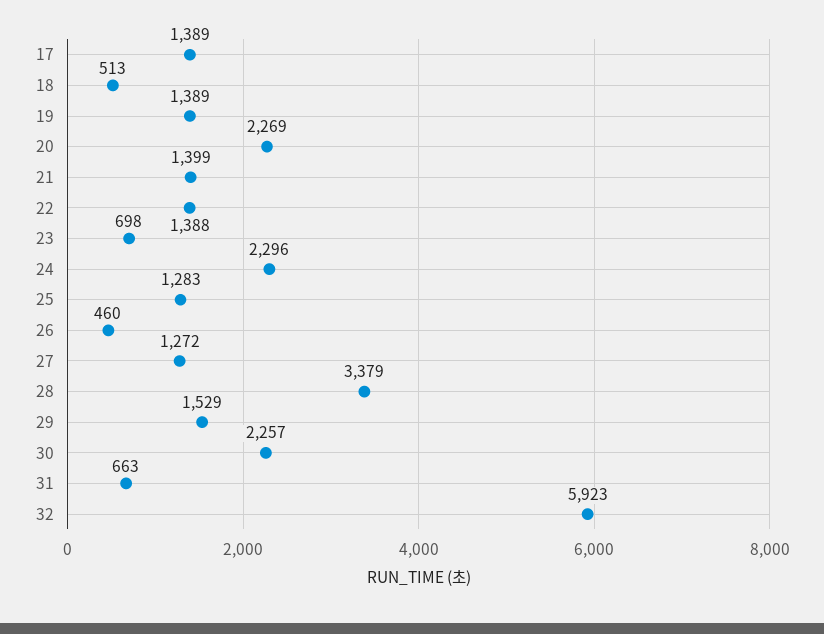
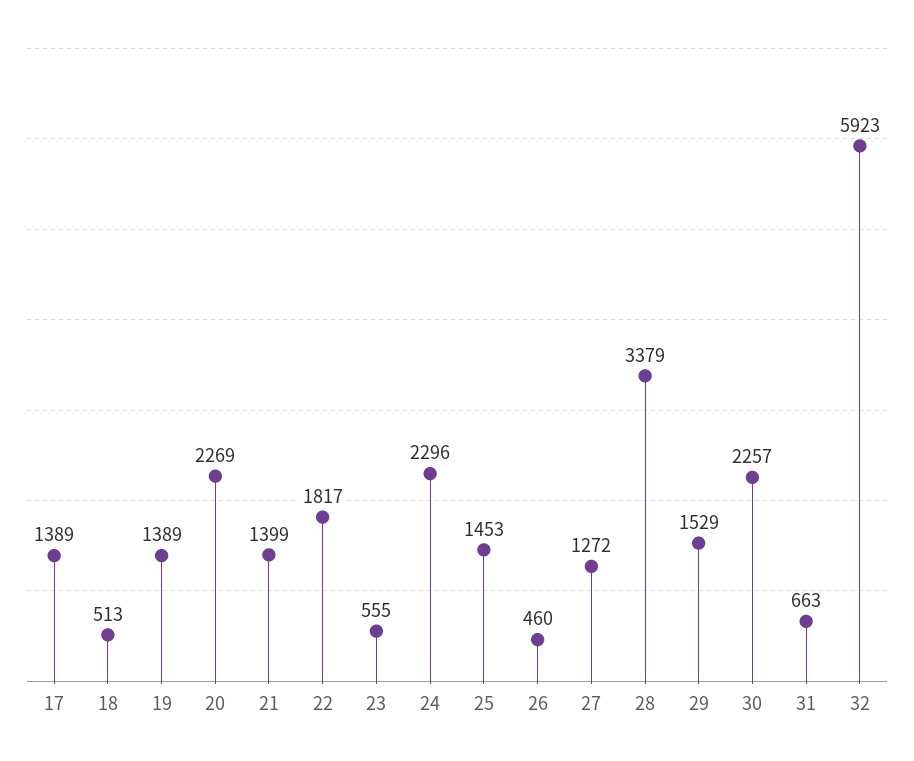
22: 1388 -> 1817
23: 698 -> 555
25: 1283 -> 1453

